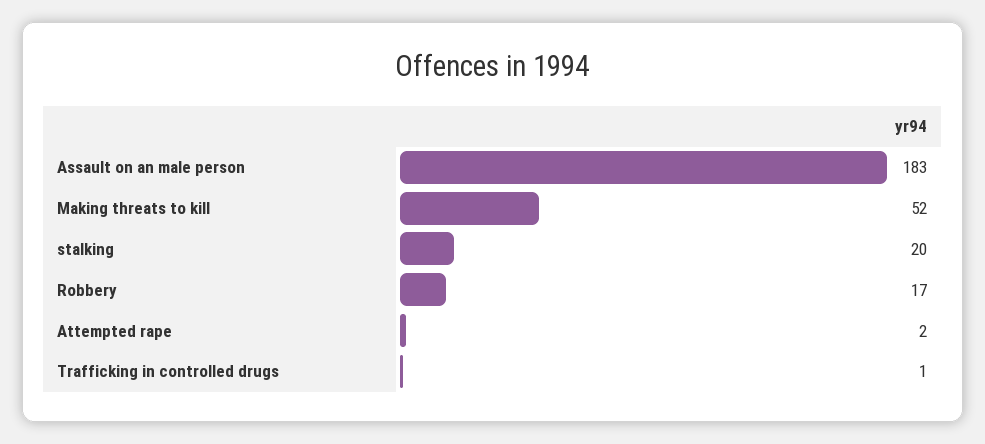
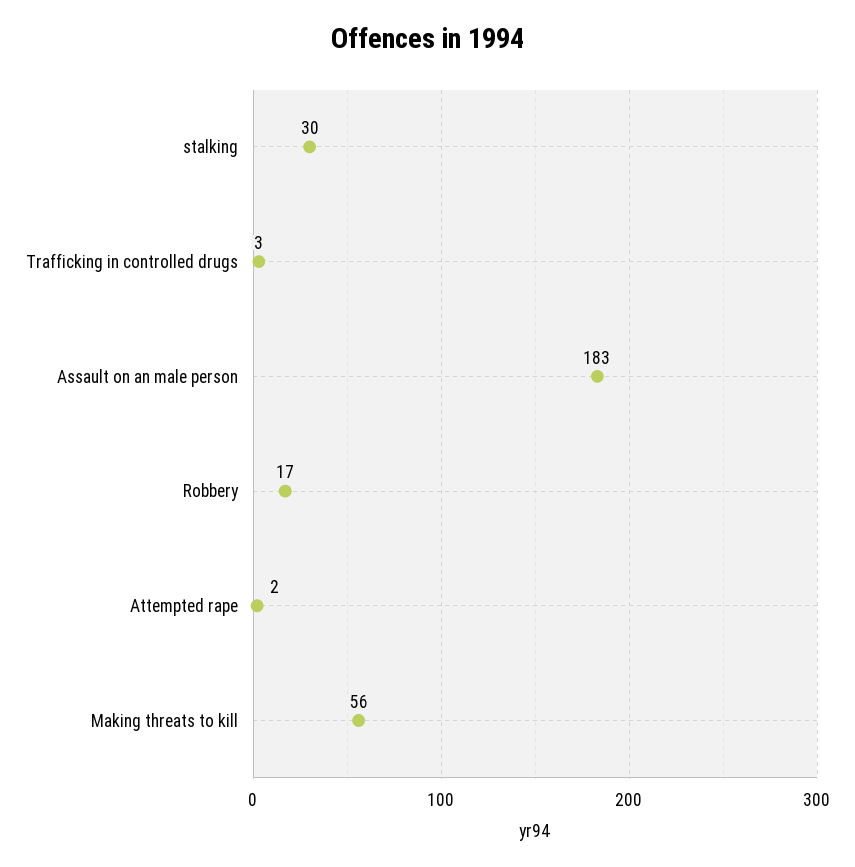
Making threats to kill: 52 -> 56
stalking: 20 -> 30
Trafficking in controlled drugs: 1 -> 3

